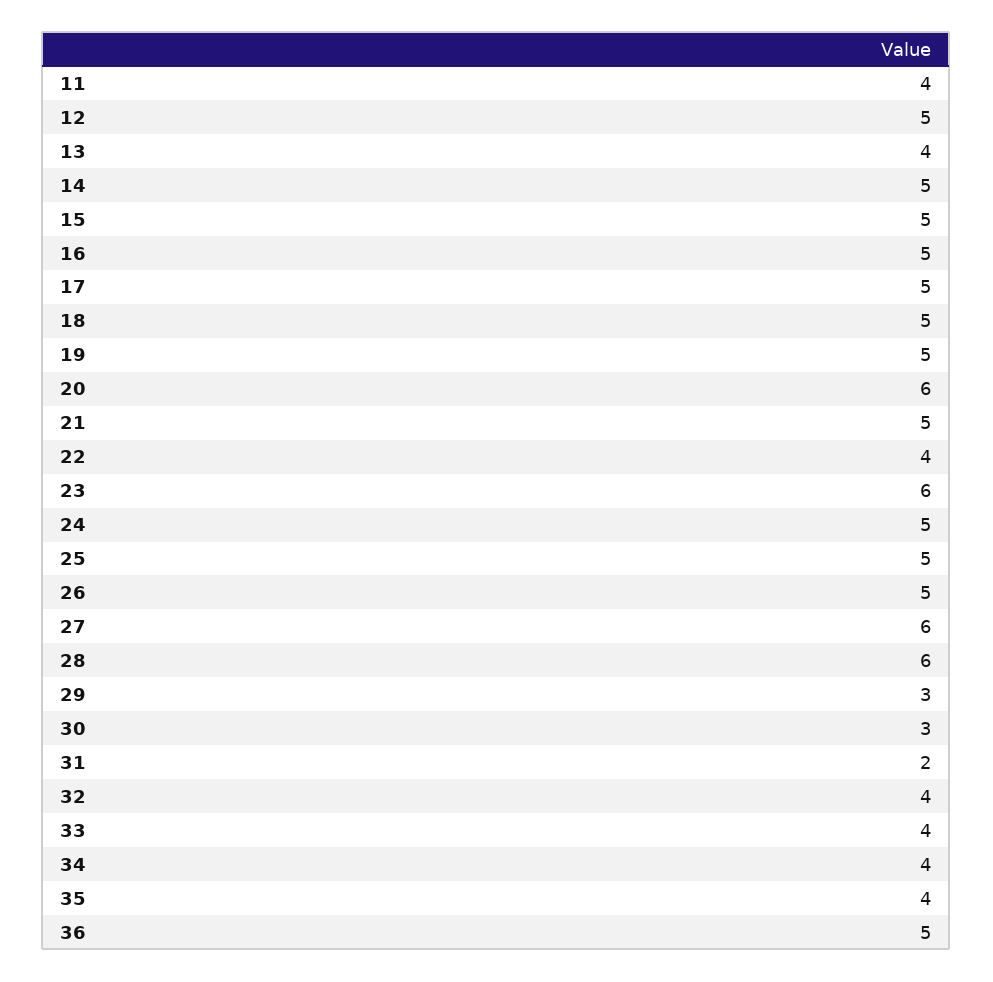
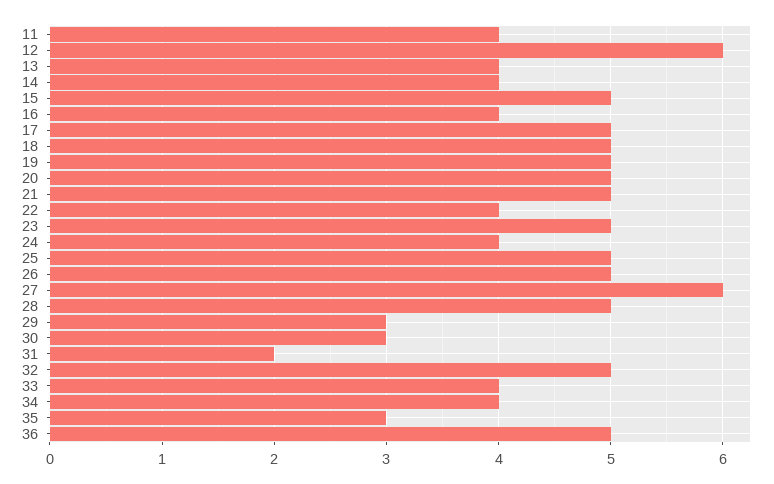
12: 5 -> 6
14: 5 -> 4
16: 5 -> 4
20: 6 -> 5
23: 6 -> 5
24: 5 -> 4
28: 6 -> 5
32: 4 -> 5
35: 4 -> 3

